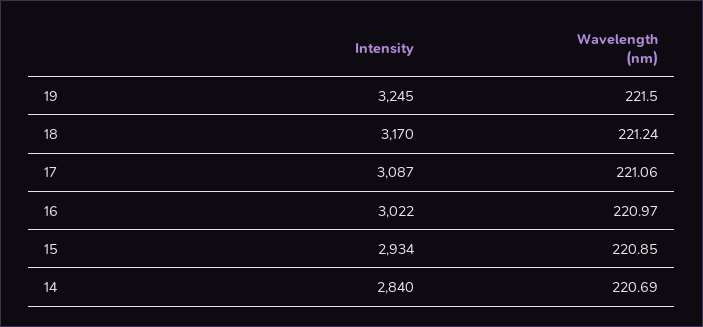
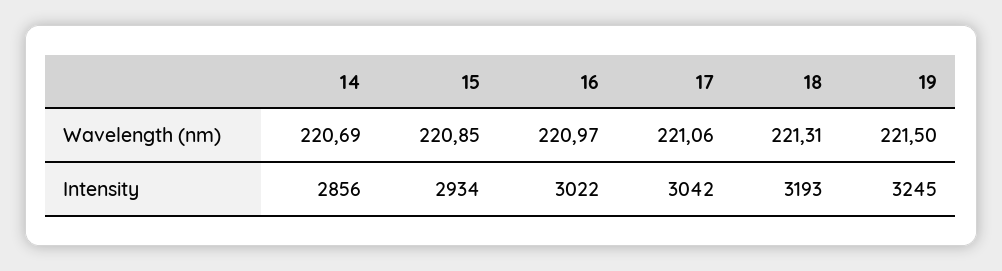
Intensity, 18: 3170 -> 3193
Wavelength (nm), 18: 221.24 -> 221.31
Intensity, 17: 3087 -> 3042
Intensity, 14: 2840 -> 2856

